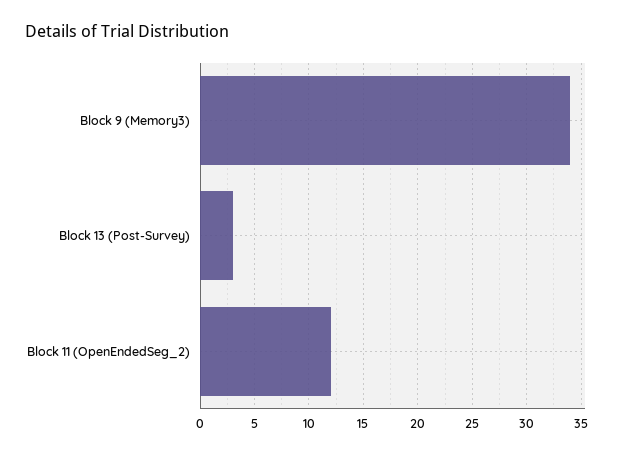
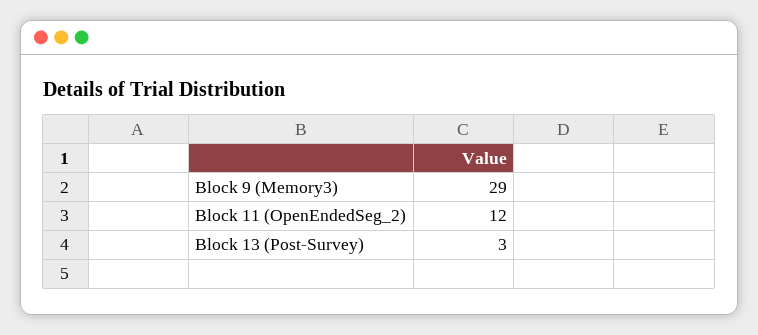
Block 9 (Memory3): 34 -> 29

